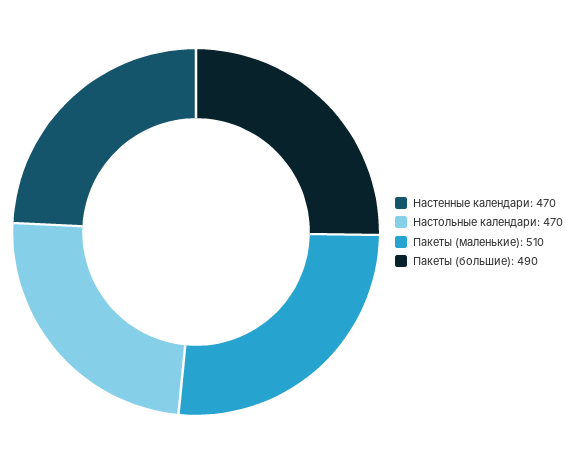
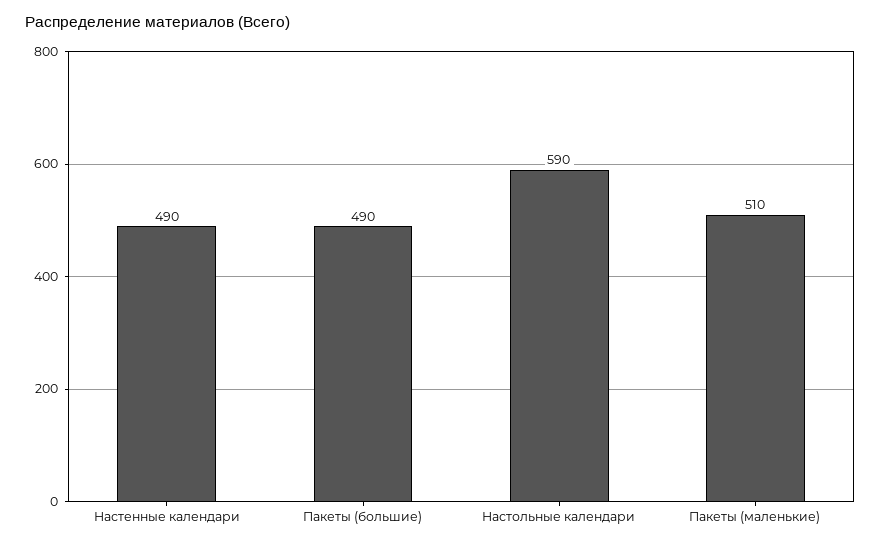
Настенные календари: 470 -> 490
Настольные календари: 470 -> 590

